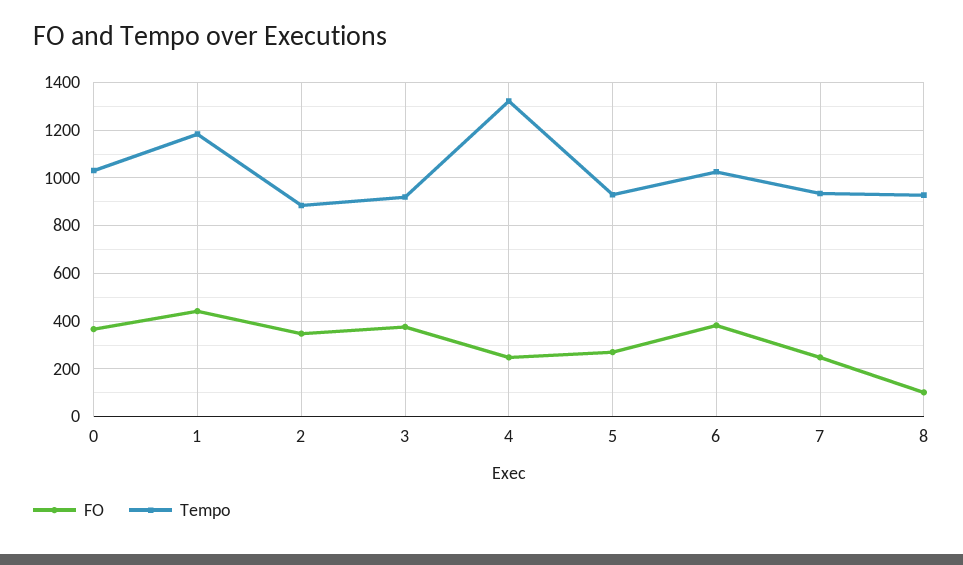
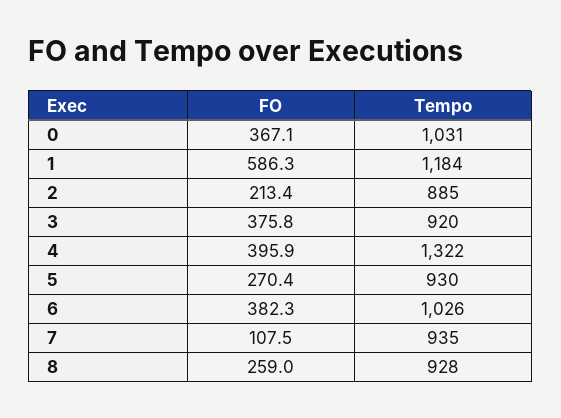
FO, 1: 450 -> 586.3
FO, 2: 350 -> 213.4
FO, 4: 250 -> 395.9
FO, 7: 250 -> 107.5
FO, 8: 100 -> 259

